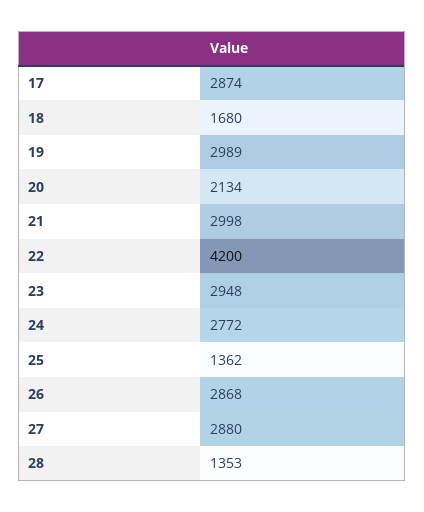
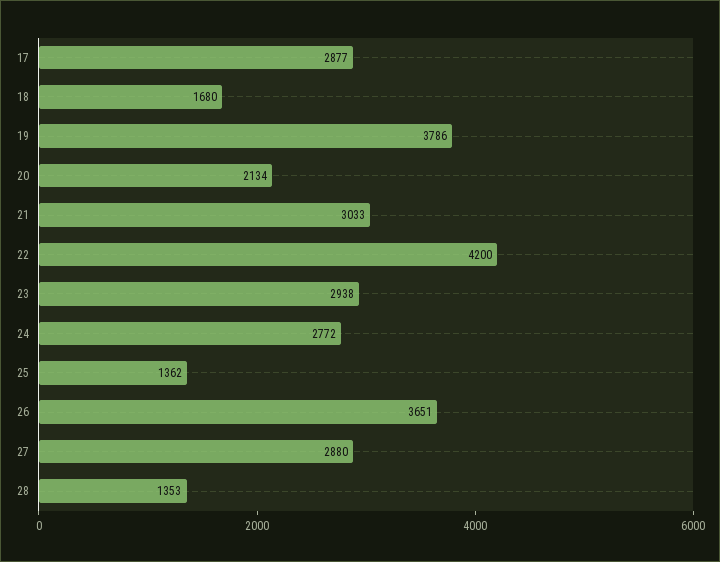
17: 2874 -> 2877
19: 2989 -> 3786
21: 2998 -> 3033
23: 2948 -> 2938
26: 2868 -> 3651

